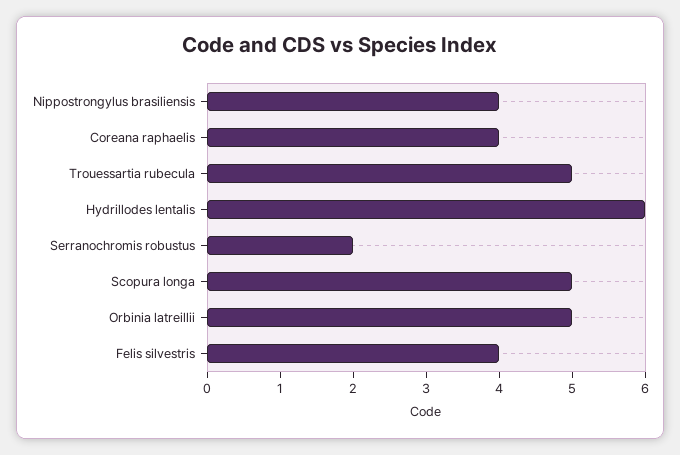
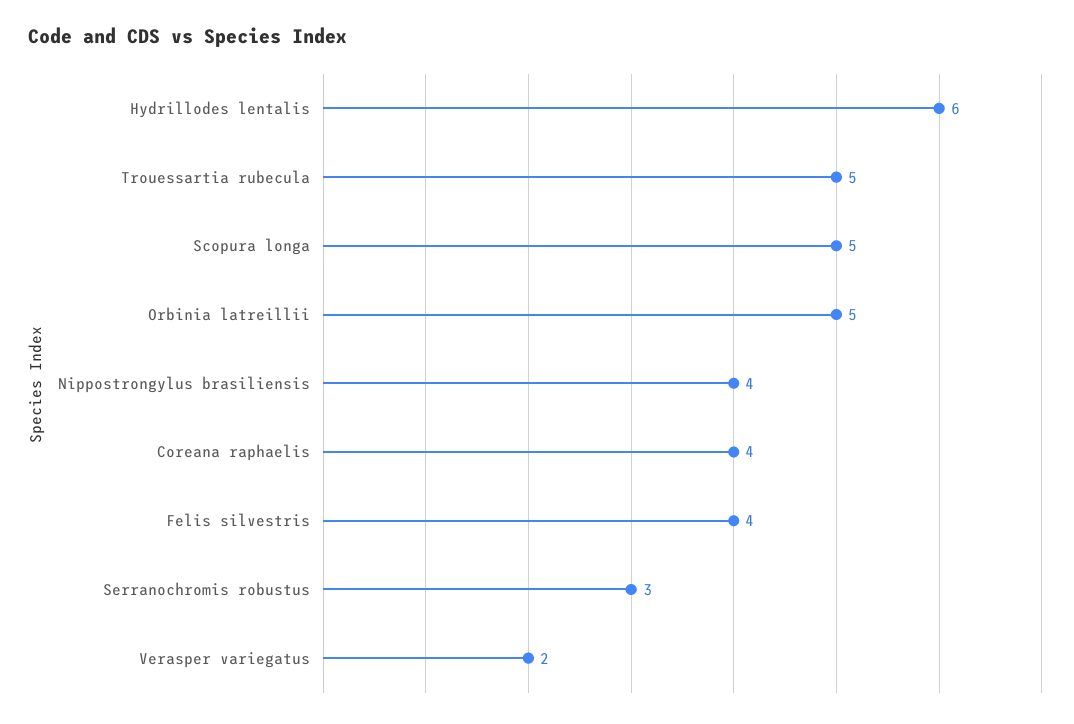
Serranochromis robustus: 2 -> 3
Verasper variegatus: none -> 2

